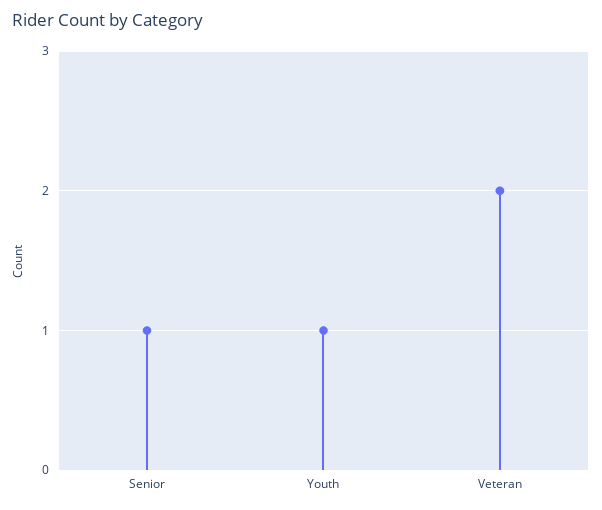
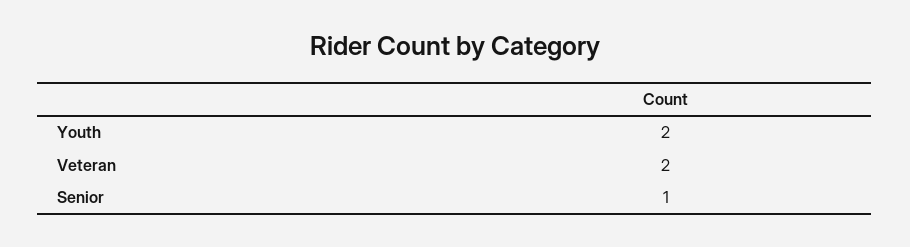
Youth: 1 -> 2

